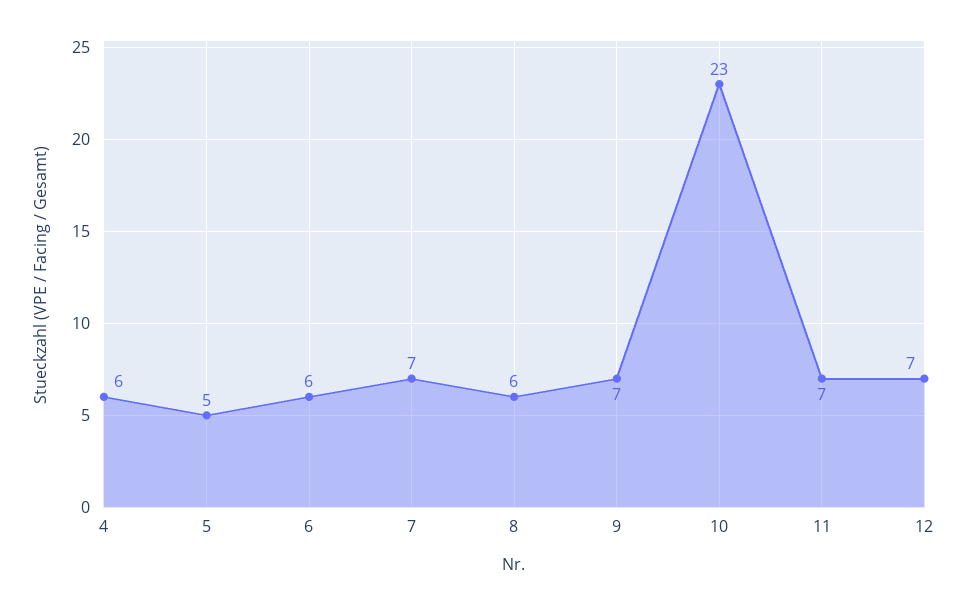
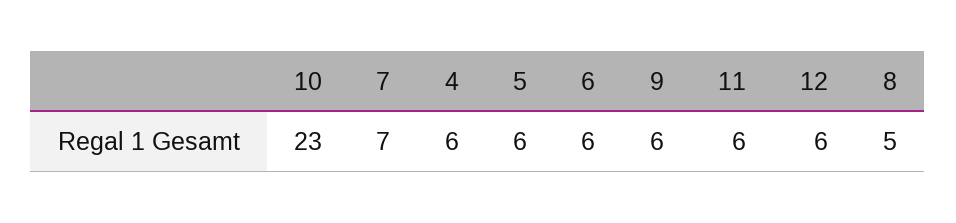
5: 5 -> 6
8: 6 -> 5
9: 7 -> 6
11: 7 -> 6
12: 7 -> 6

